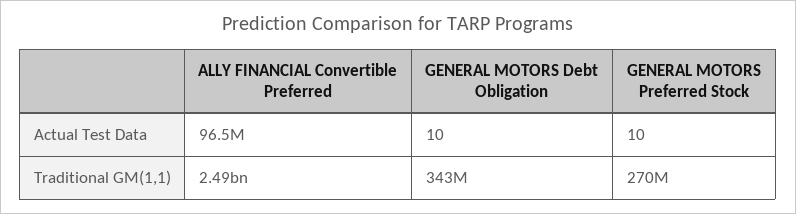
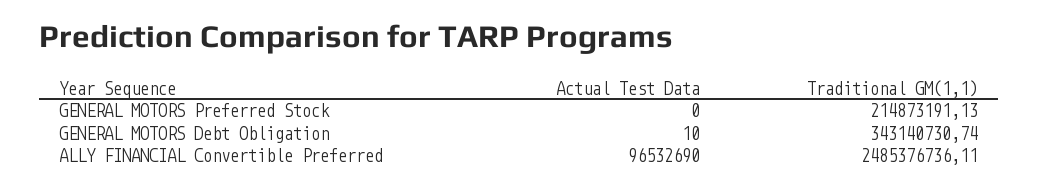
GENERAL MOTORS Preferred Stock, Actual Test Data: 10 -> 0
GENERAL MOTORS Preferred Stock, Traditional GM(1,1): 270000000 -> 214873191.13

